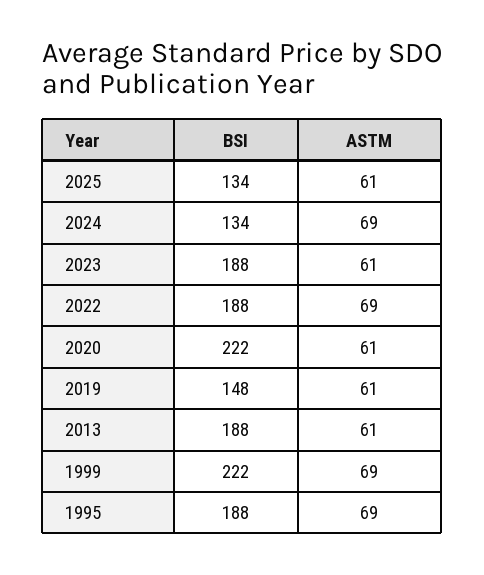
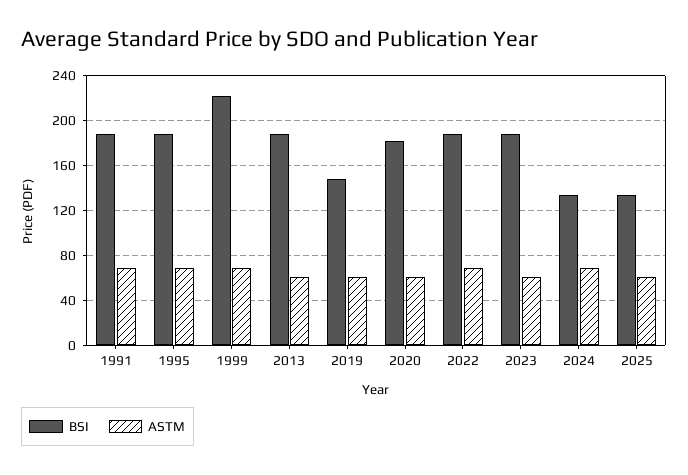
BSI, 2020: 222 -> 180
BSI, 1991: none -> 190
ASTM, 1991: none -> 70

